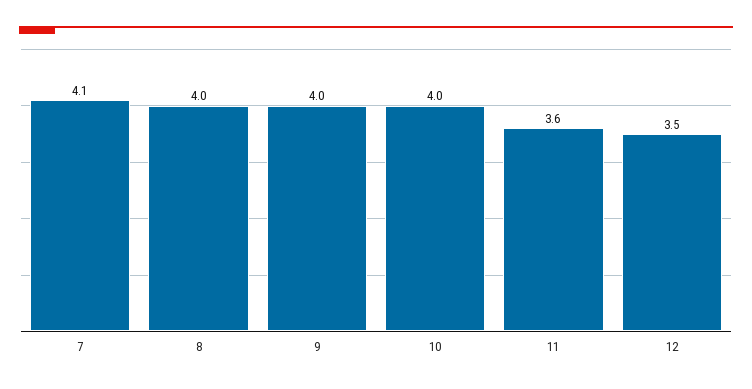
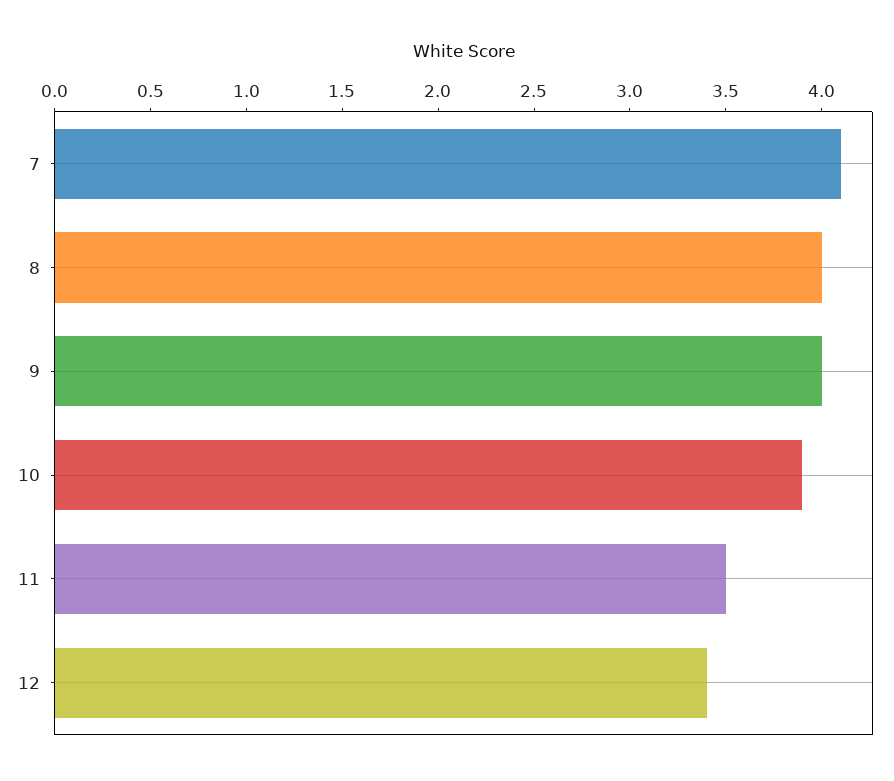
10: 4 -> 3.9
11: 3.6 -> 3.5
12: 3.5 -> 3.4

